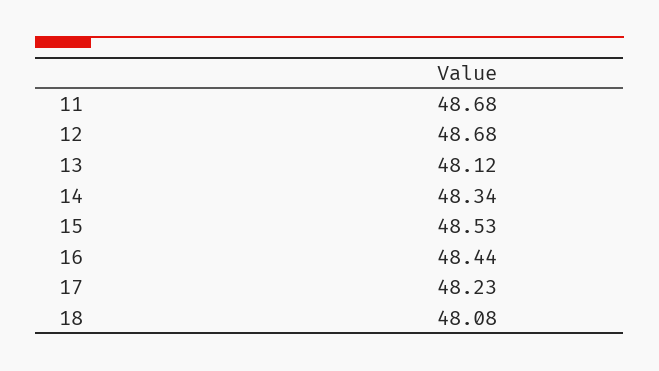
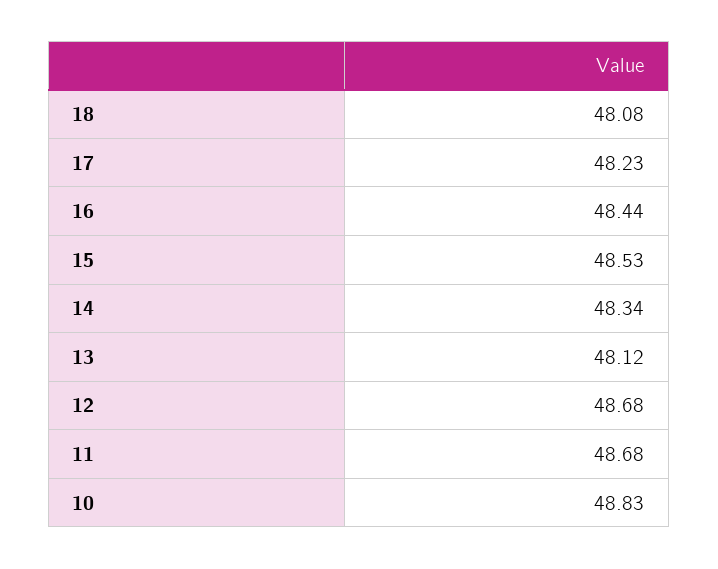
10: none -> 48.83

